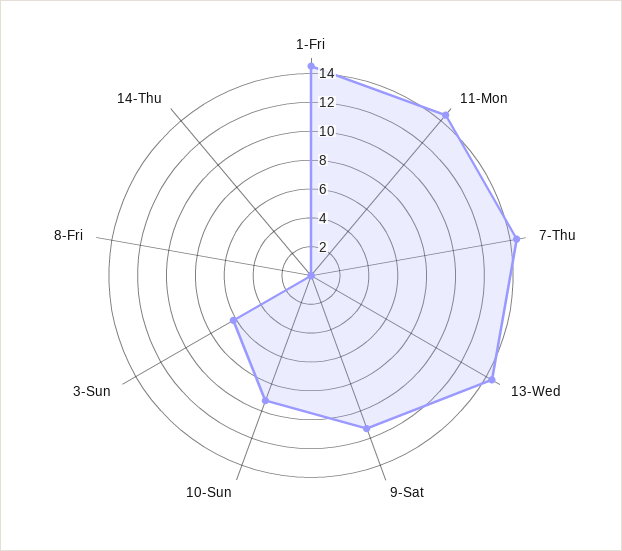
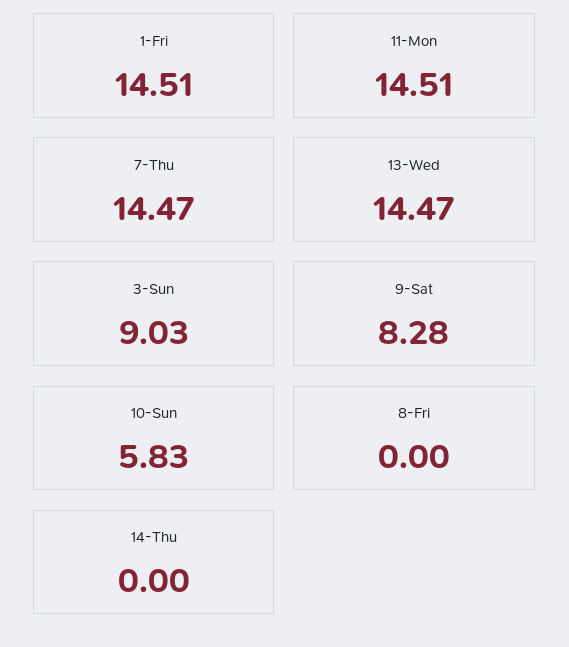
9-Sat: 11 -> 8.28
10-Sun: 9 -> 5.83
3-Sun: 6 -> 9.03

